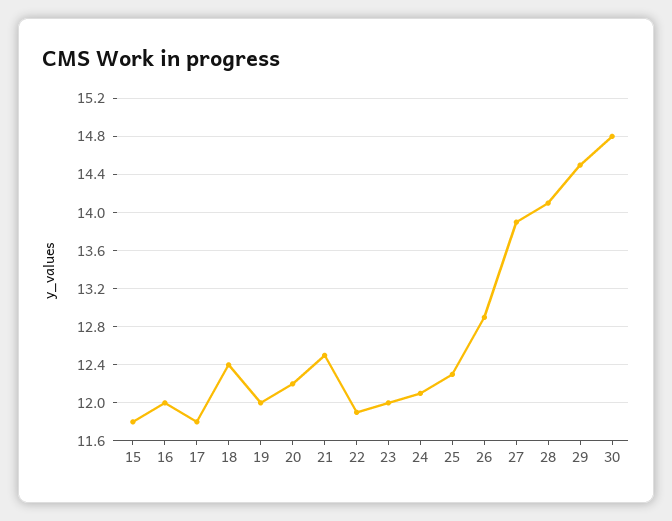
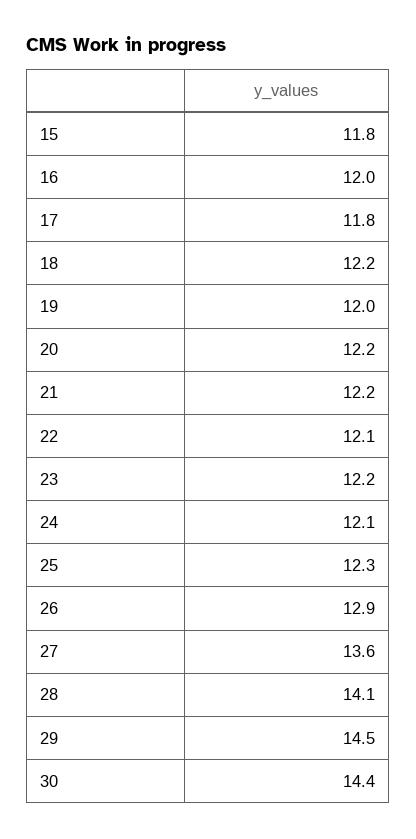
18: 12.4 -> 12.2
21: 12.5 -> 12.2
22: 11.9 -> 12.1
23: 12 -> 12.2
27: 13.9 -> 13.6
30: 14.8 -> 14.4

